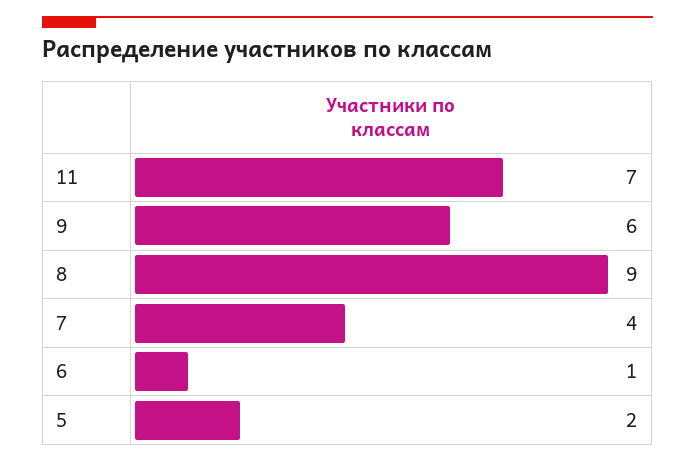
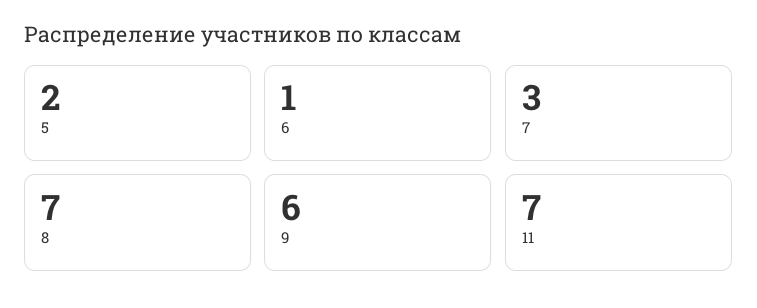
8: 9 -> 7
7: 4 -> 3

